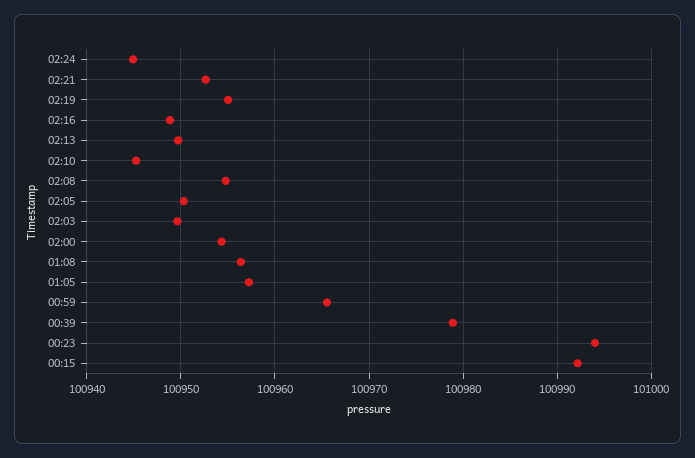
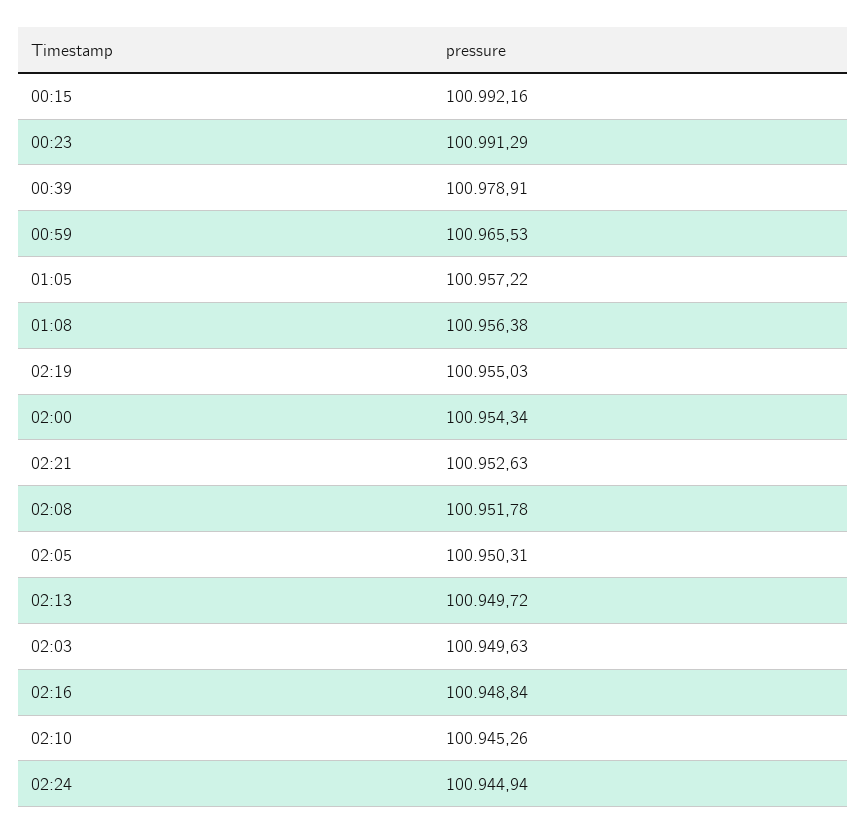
02:08: 100955 -> 100951.78
00:23: 100994 -> 100991.29

